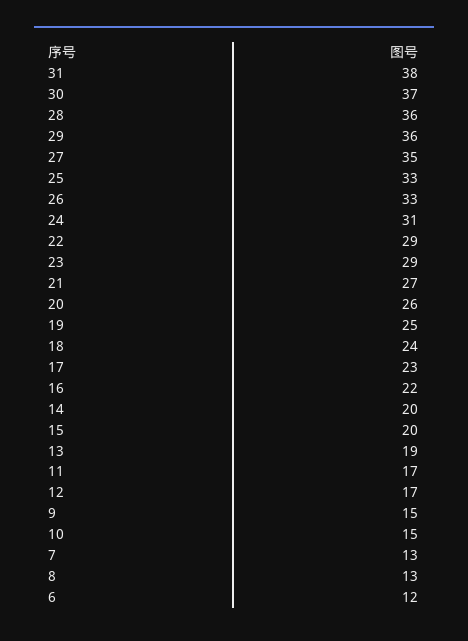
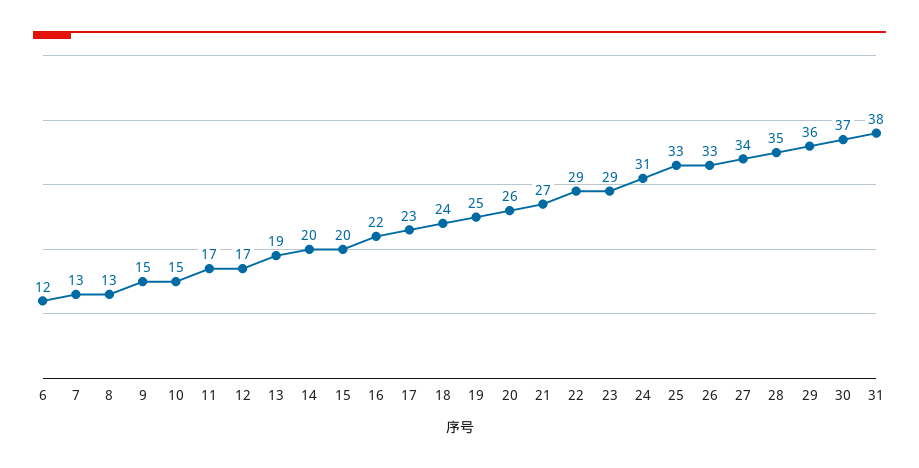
28: 36 -> 35
27: 35 -> 34

